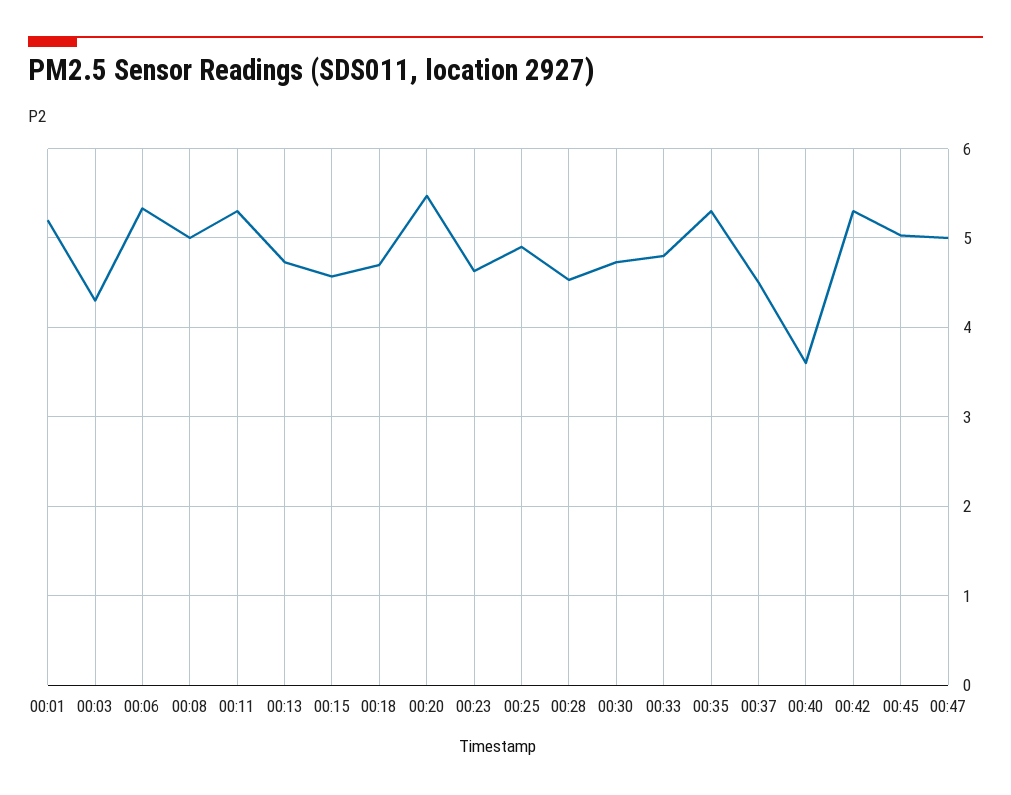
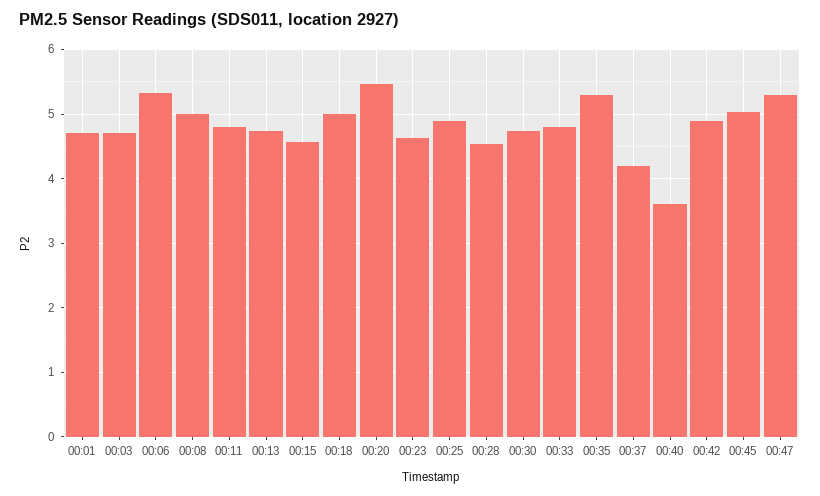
00:01: 5.2 -> 4.7
00:03: 4.3 -> 4.7
00:11: 5.3 -> 4.8
00:18: 4.7 -> 5
00:37: 4.5 -> 4.2
00:42: 5.3 -> 4.9
00:47: 5 -> 5.3

